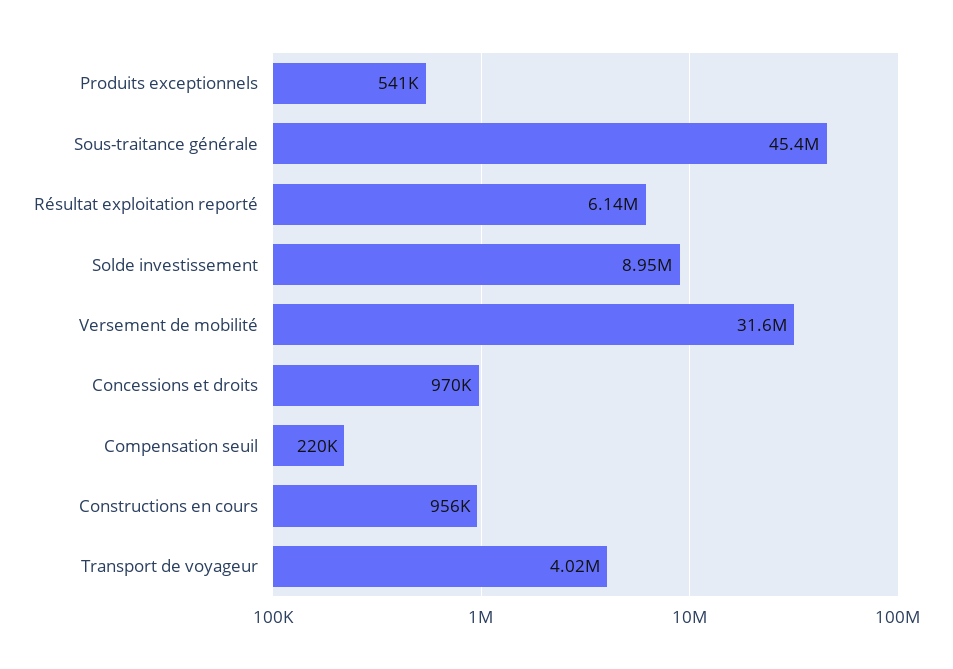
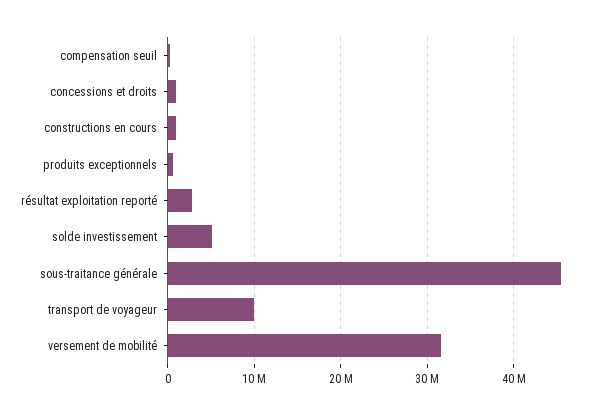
Résultat exploitation reporté: 6140000 -> 3000000
Solde investissement: 8950000 -> 5000000
Transport de voyageur: 4020000 -> 10000000

